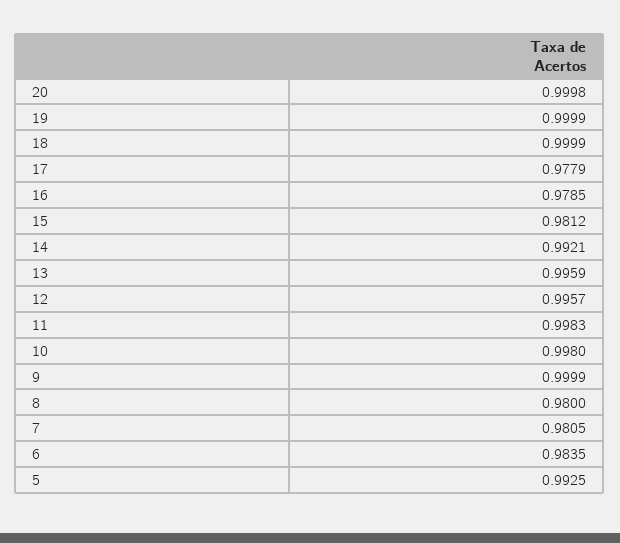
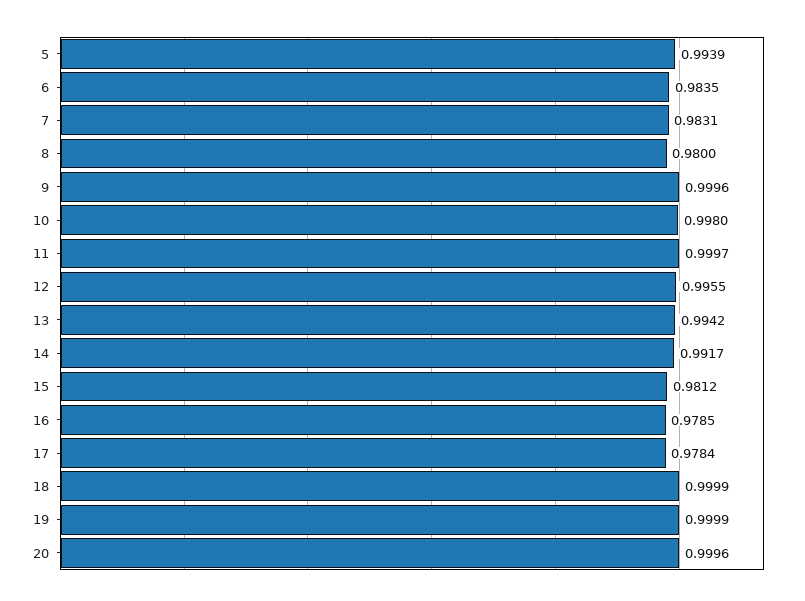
20: 0.9998 -> 0.9996
17: 0.9779 -> 0.9784
14: 0.9921 -> 0.9917
13: 0.9959 -> 0.9942
12: 0.9957 -> 0.9955
11: 0.9983 -> 0.9997
9: 0.9999 -> 0.9996
7: 0.9805 -> 0.9831
5: 0.9925 -> 0.9939

